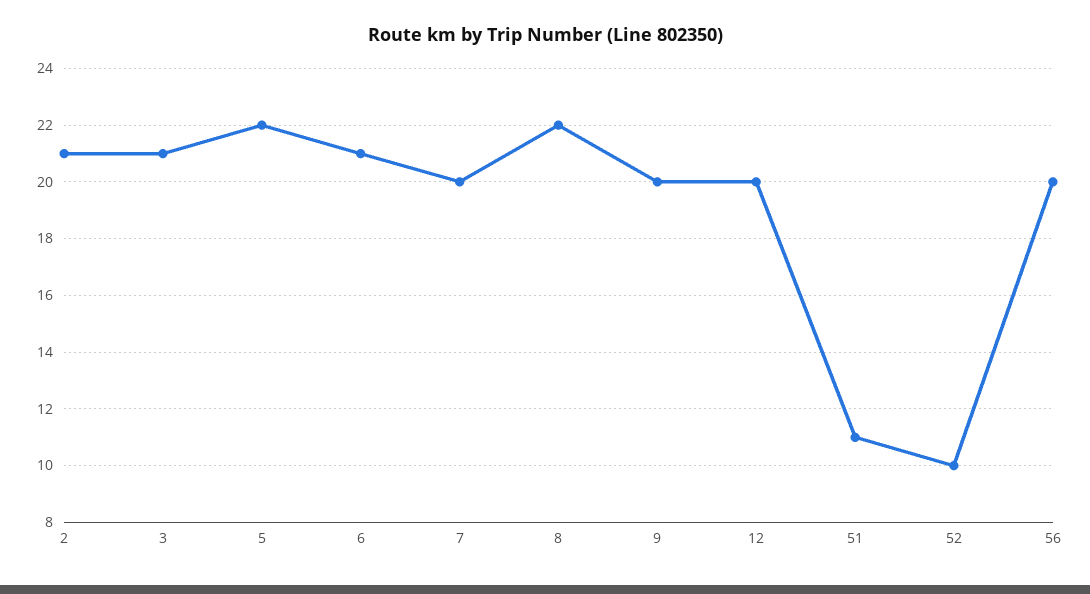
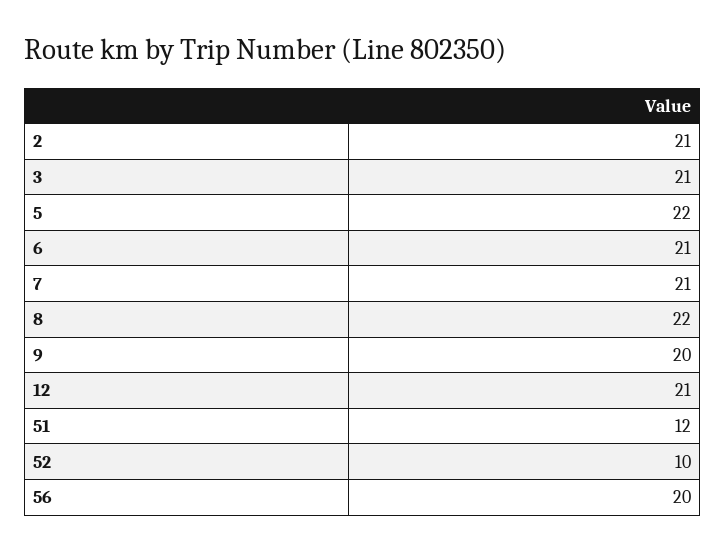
7: 20 -> 21
12: 20 -> 21
51: 11 -> 12

